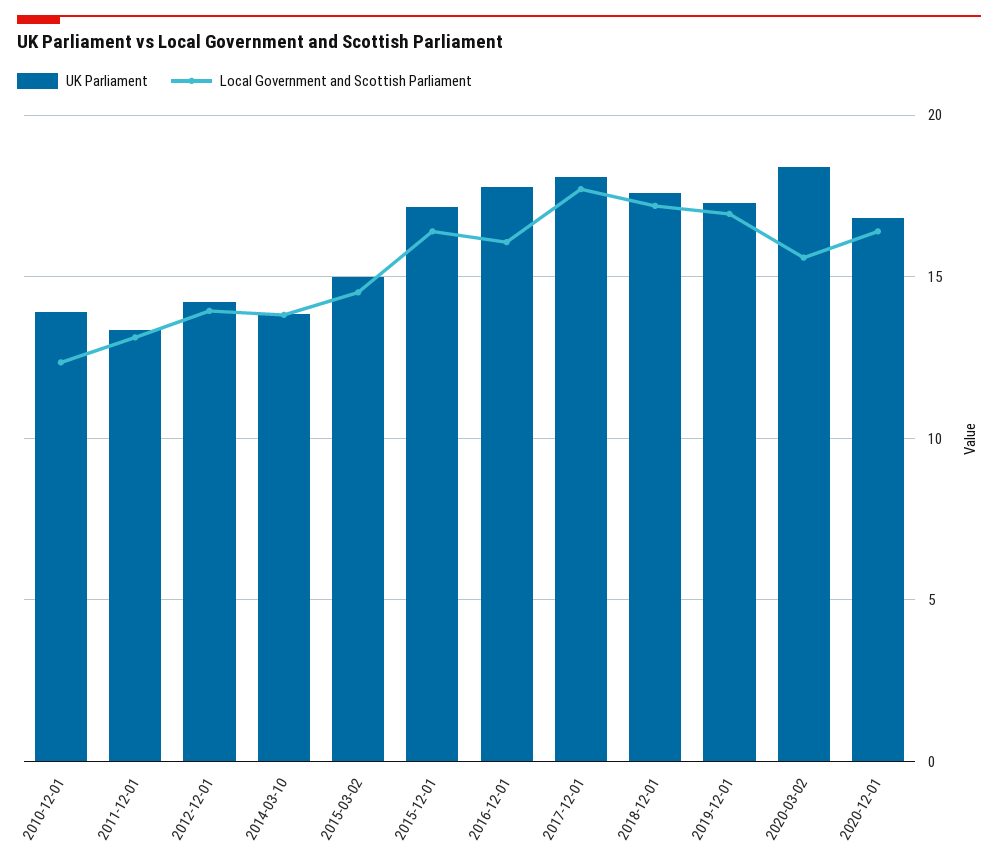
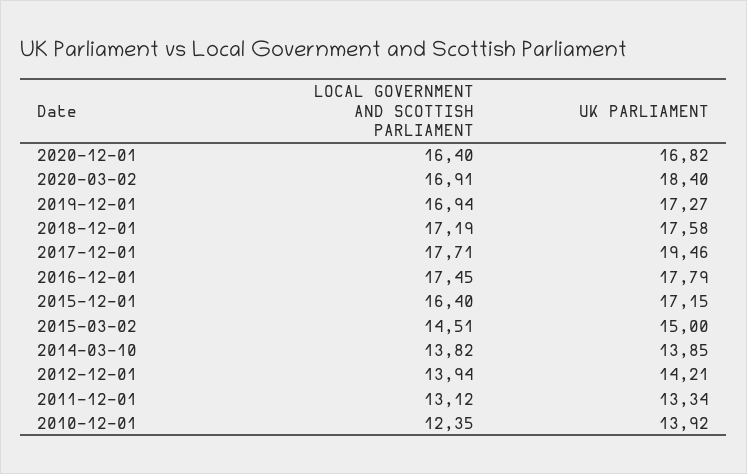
Local Government and Scottish Parliament, 2016-12-01: 16 -> 17.45
UK Parliament, 2017-12-01: 18 -> 19.46
Local Government and Scottish Parliament, 2020-03-02: 15.5 -> 16.91

